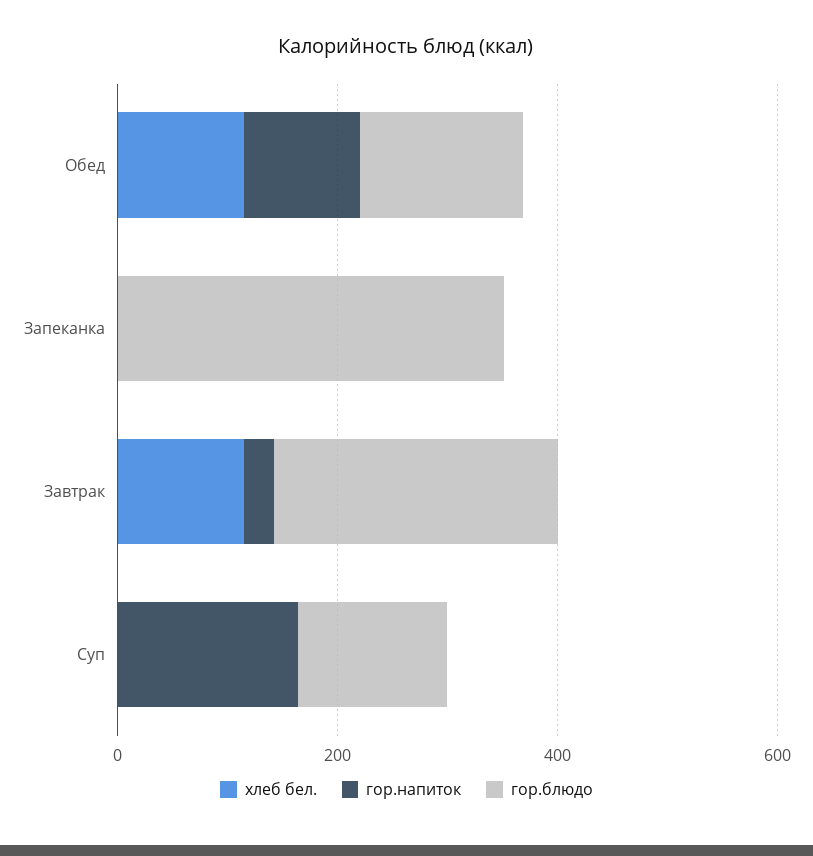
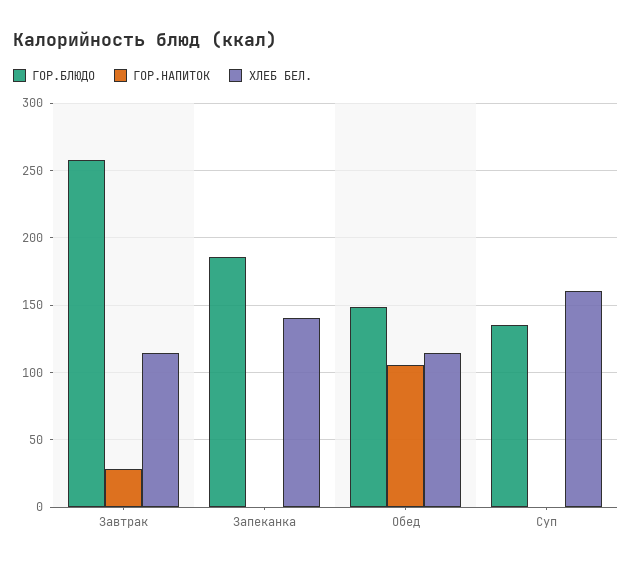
хлеб бел., Запеканка: 0 -> 140
гор.блюдо, Запеканка: 350 -> 185
хлеб бел., Суп: 0 -> 160
гор.напиток, Суп: 150 -> 0

